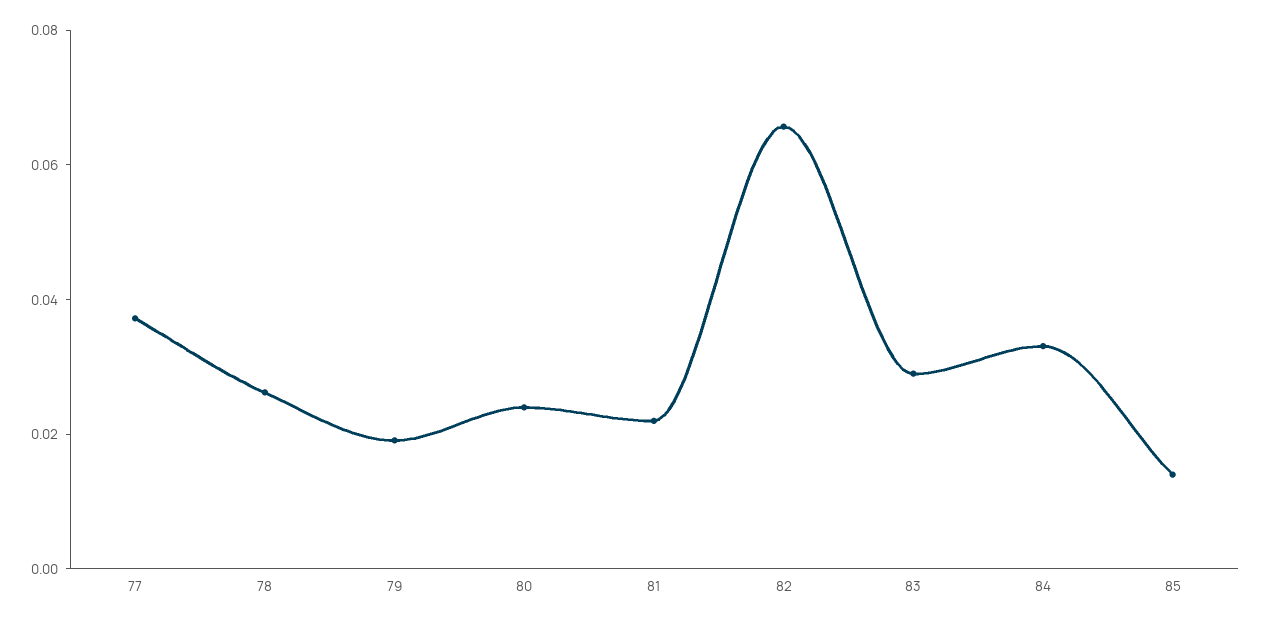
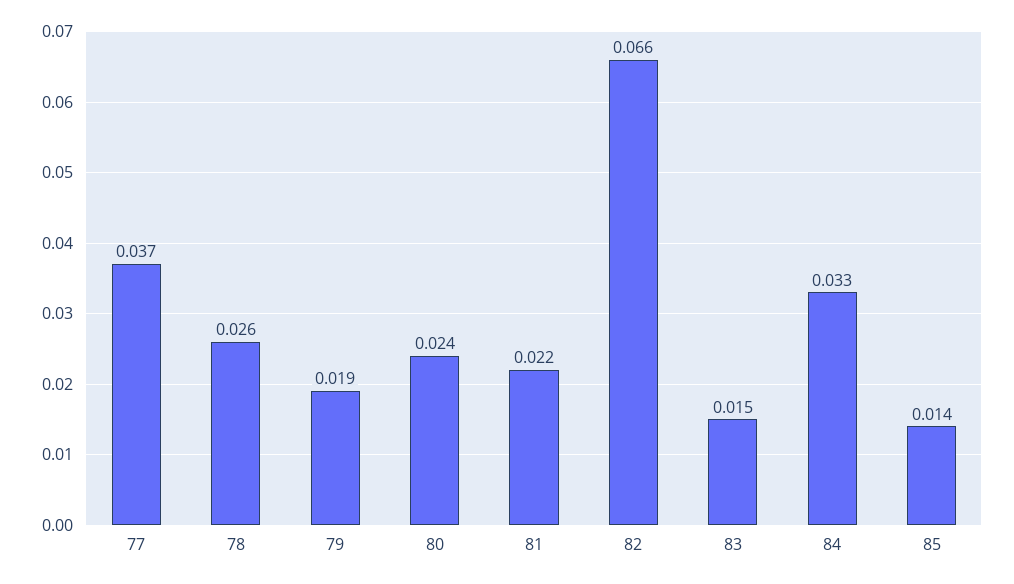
83: 0.03 -> 0.015

